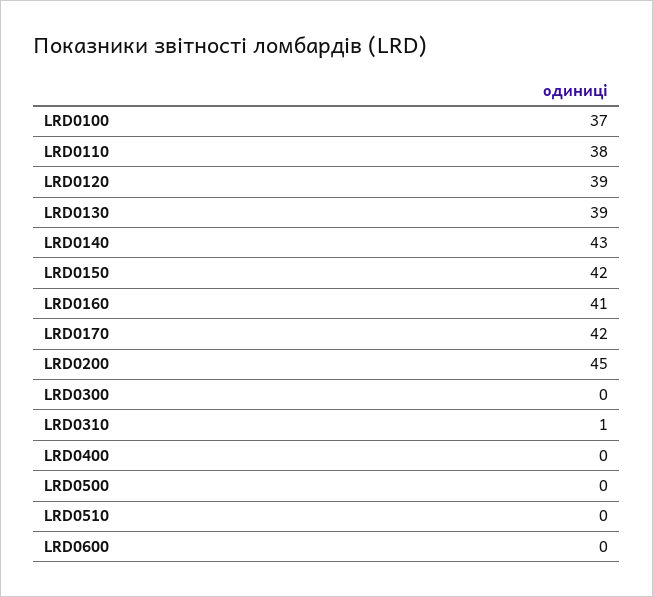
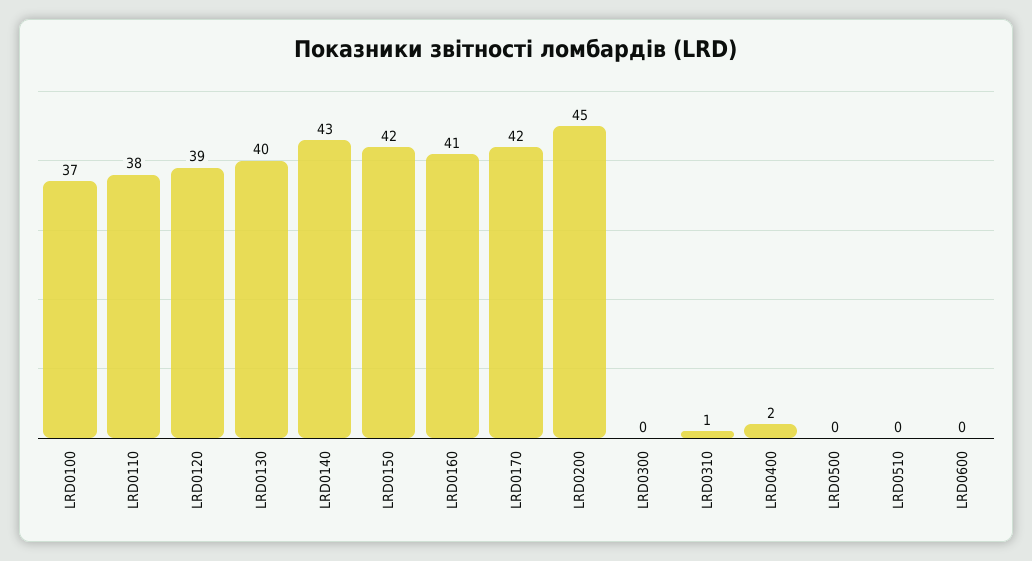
LRD0130: 39 -> 40
LRD0400: 0 -> 2

